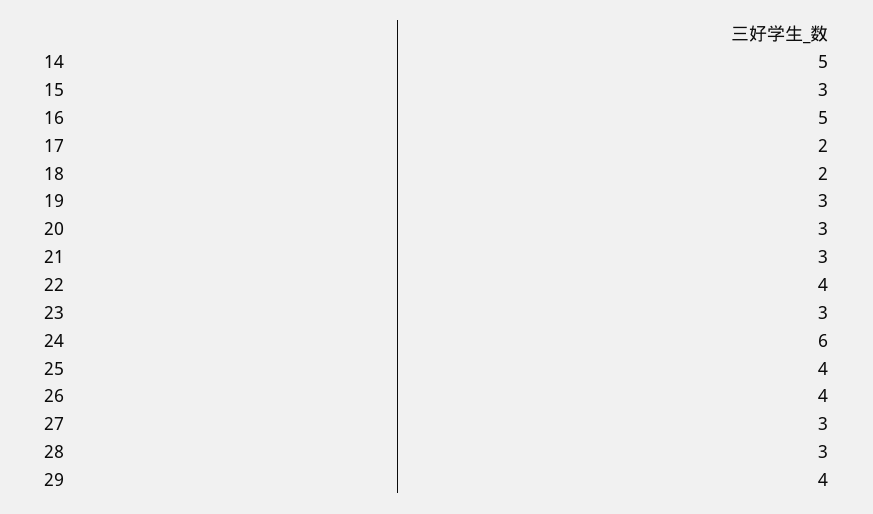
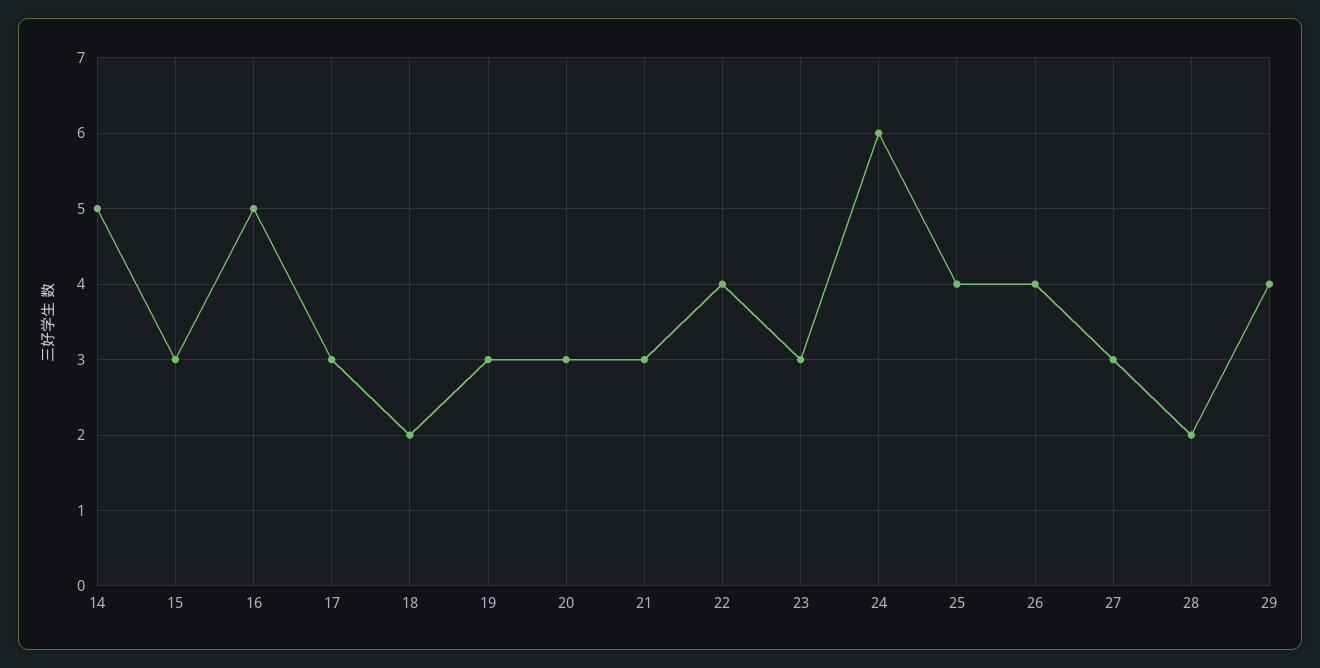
17: 2 -> 3
28: 3 -> 2

